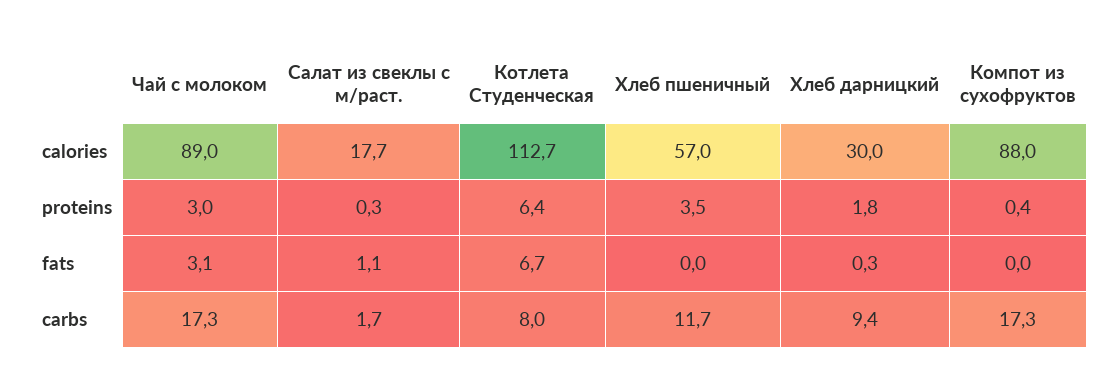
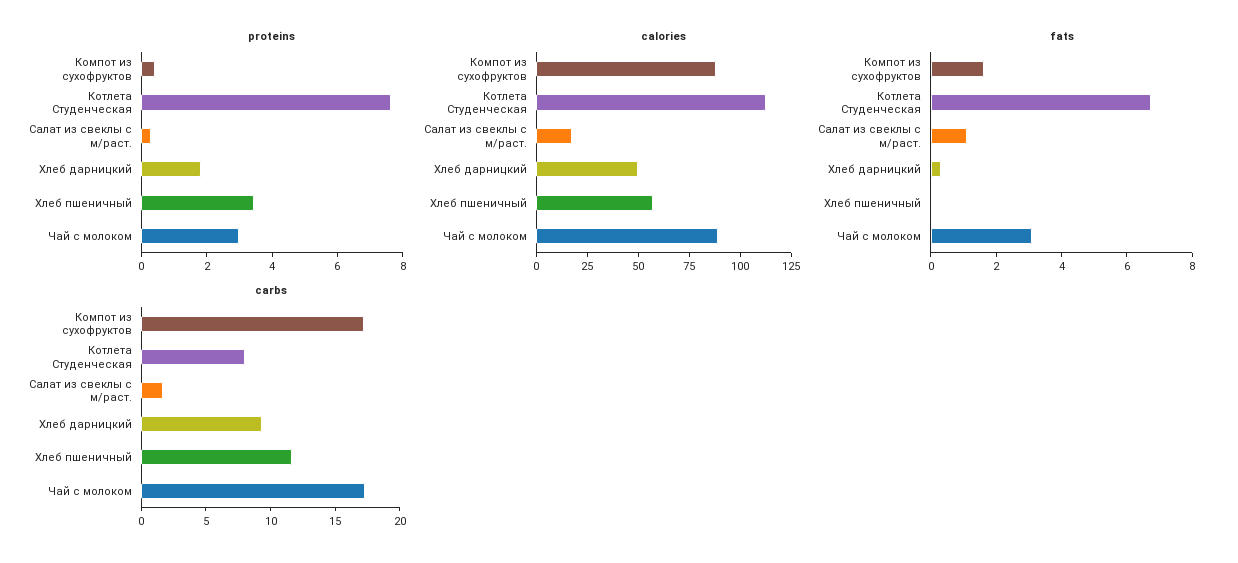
calories, Хлеб дарницкий: 30 -> 50
proteins, Котлета Студенческая: 6.4 -> 7.5
fats, Компот из сухофруктов: 0 -> 1.5

